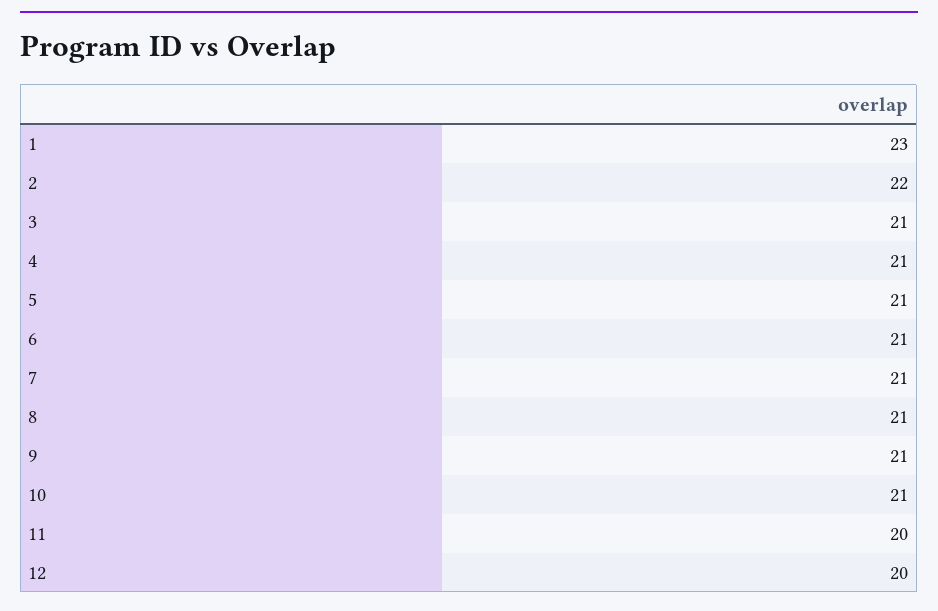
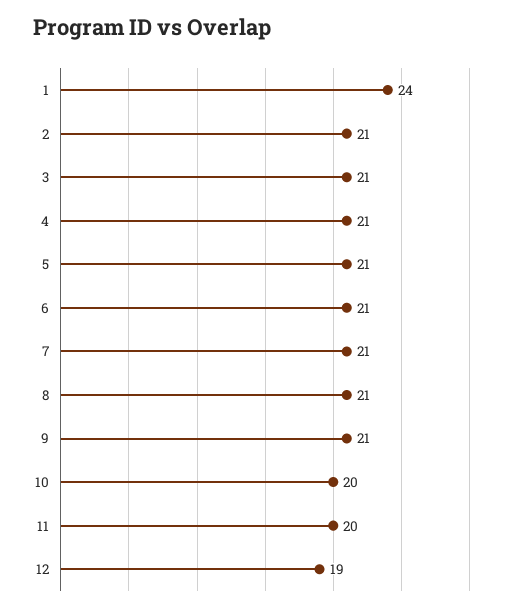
1: 23 -> 24
2: 22 -> 21
10: 21 -> 20
12: 20 -> 19

